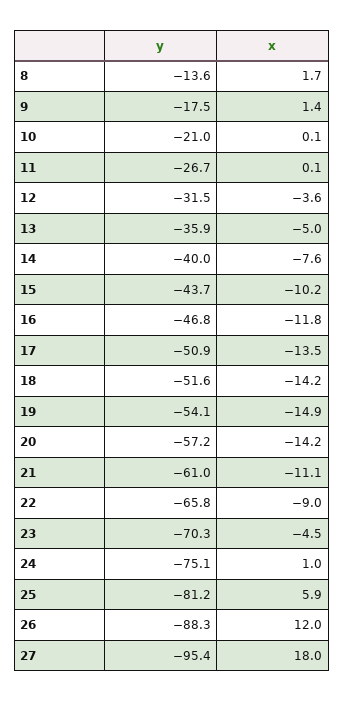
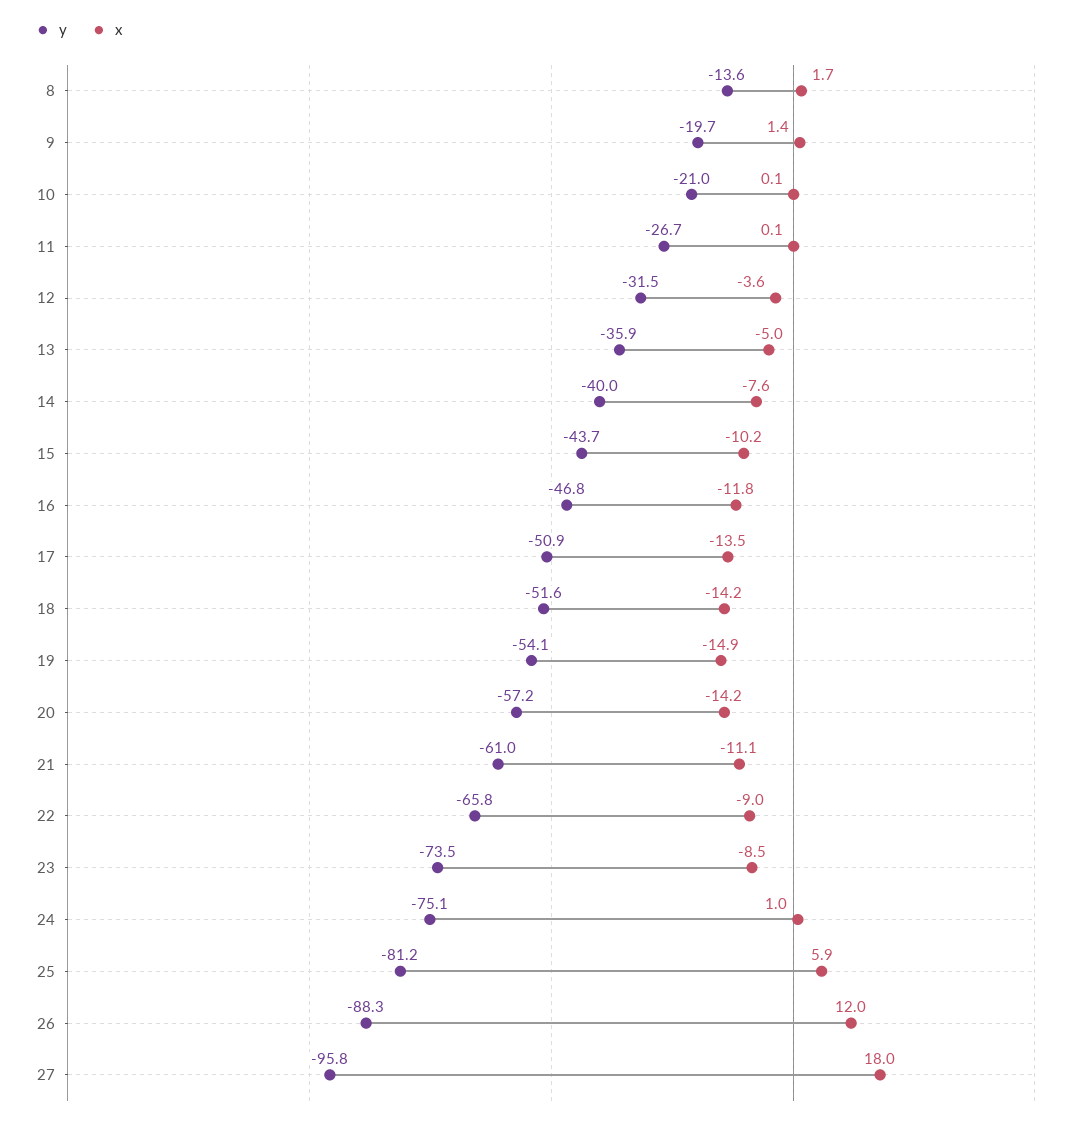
y, 9: -17.5 -> -19.7
y, 23: -70.3 -> -73.5
x, 23: -4.5 -> -8.5
y, 27: -95.4 -> -95.8

